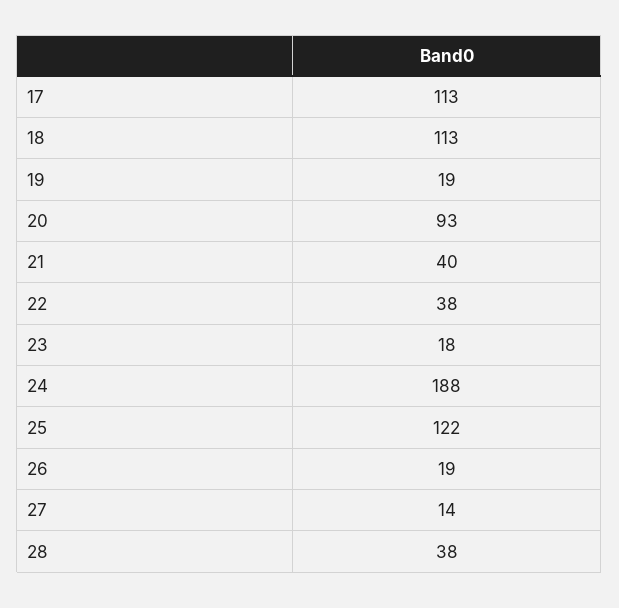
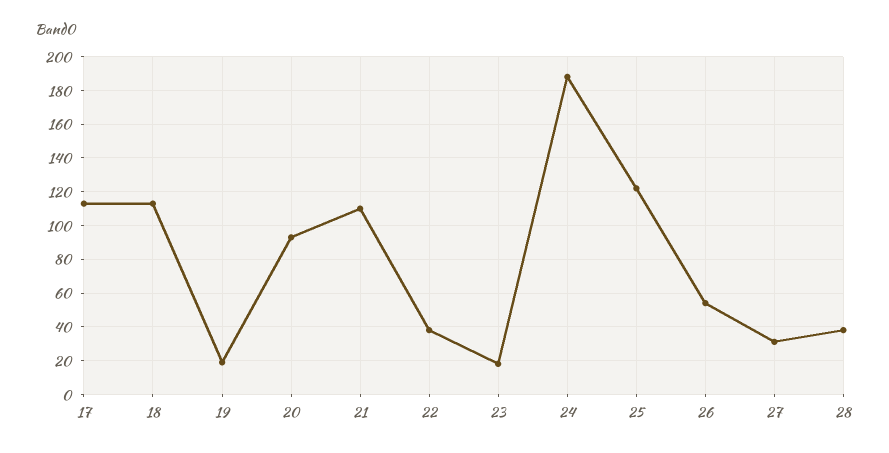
21: 40 -> 110
26: 19 -> 55
27: 14 -> 30

